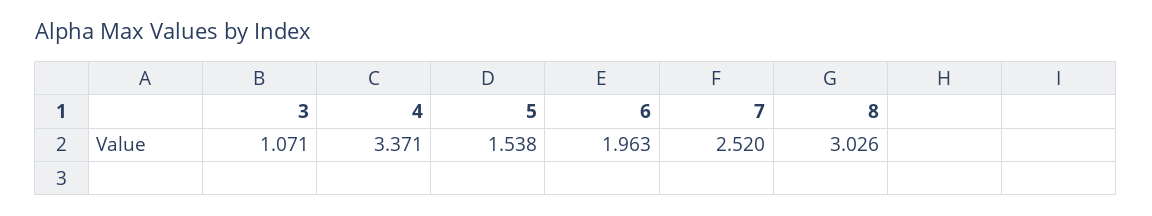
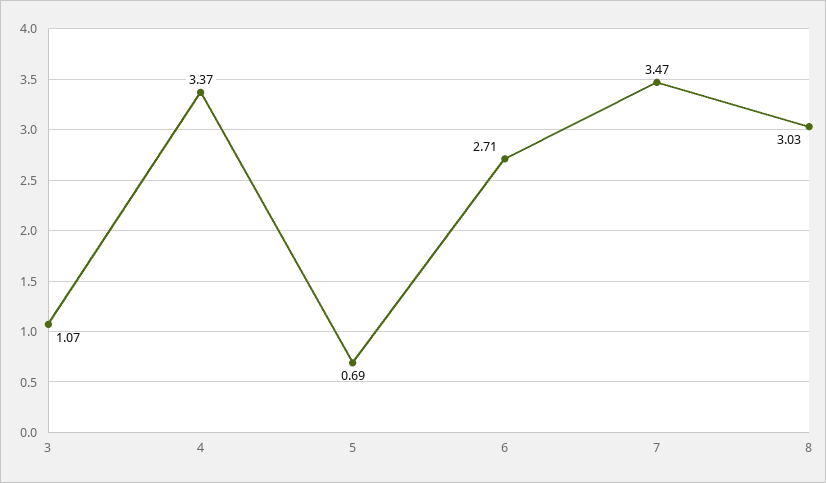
5: 1.538 -> 0.69
6: 1.963 -> 2.71
7: 2.52 -> 3.47

